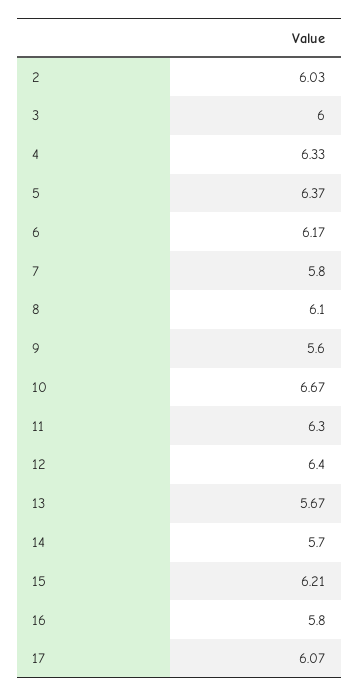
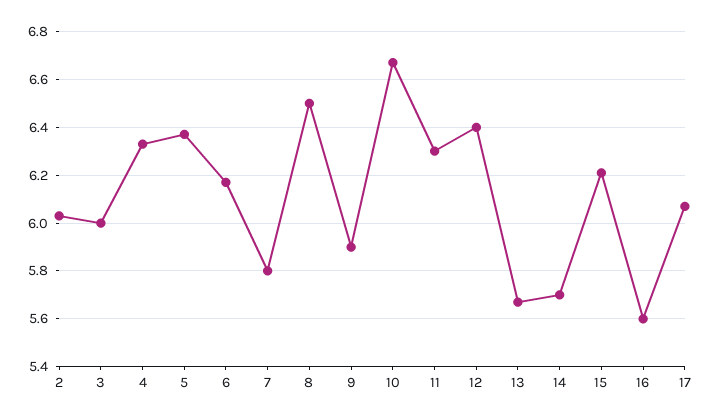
8: 6.1 -> 6.5
9: 5.6 -> 5.9
16: 5.8 -> 5.6

